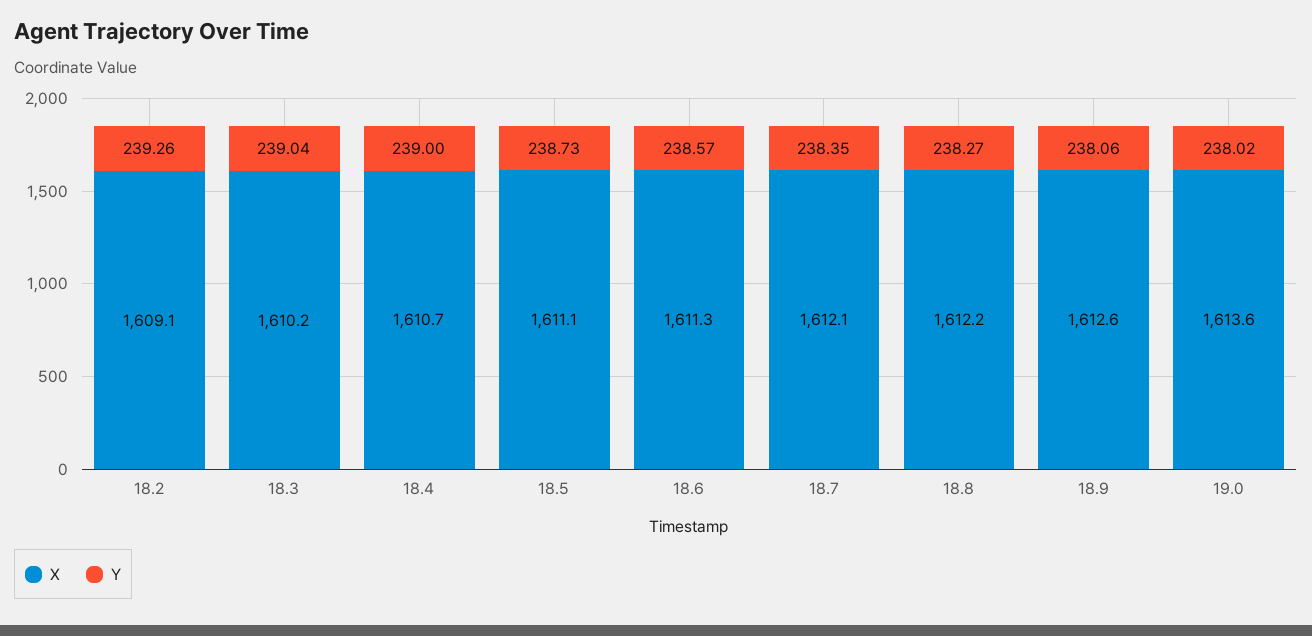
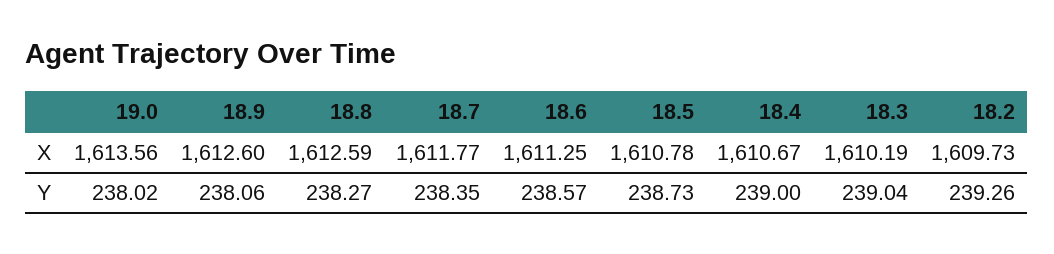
X, 18.2: 1609.1 -> 1609.73
X, 18.5: 1611.1 -> 1610.78
X, 18.7: 1612.1 -> 1611.77
X, 18.8: 1612.2 -> 1612.59

